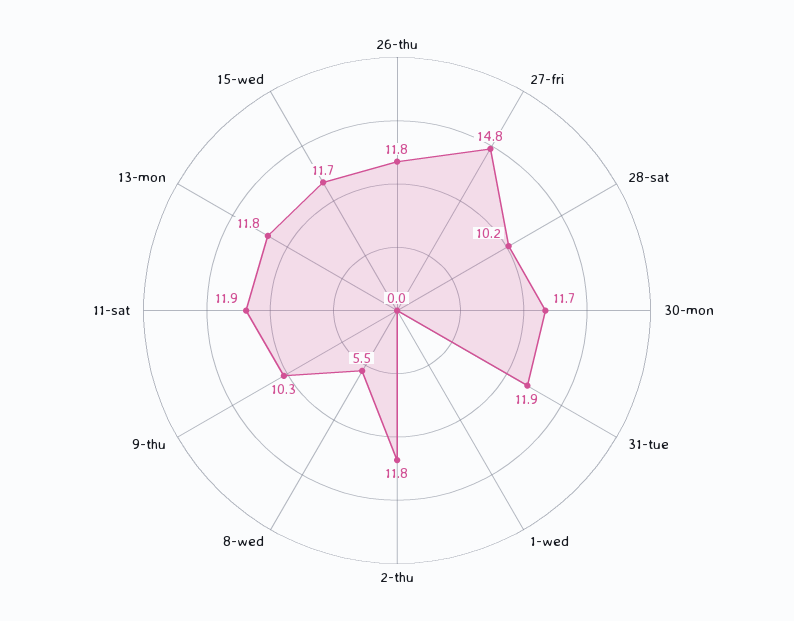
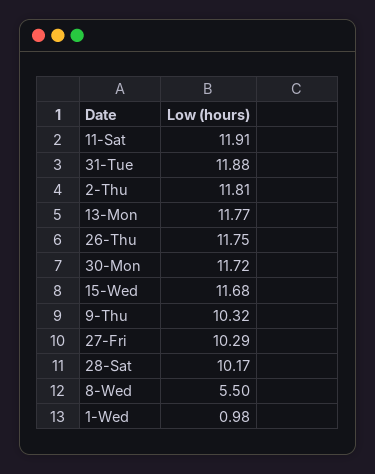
27-fri: 14.8 -> 10.29
1-wed: 0 -> 0.98

